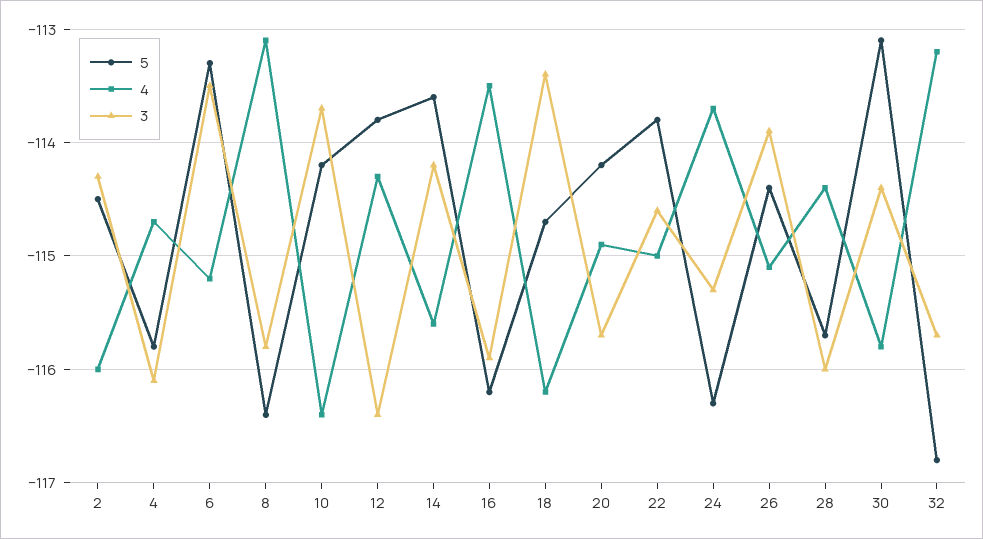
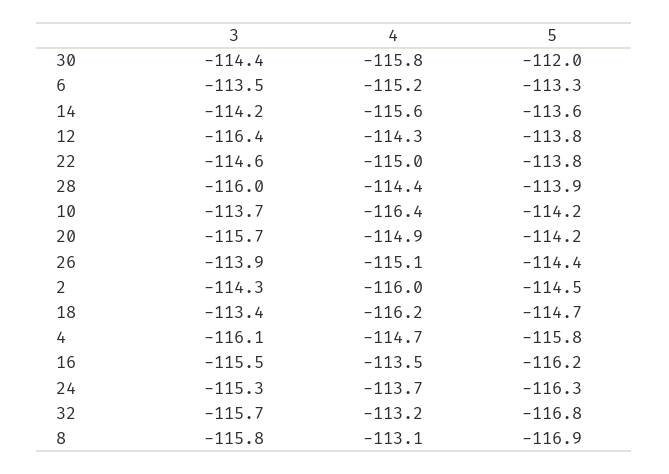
5, 8: -116.4 -> -116.9
3, 16: -115.9 -> -115.5
5, 28: -115.7 -> -113.9
5, 30: -113.1 -> -112

